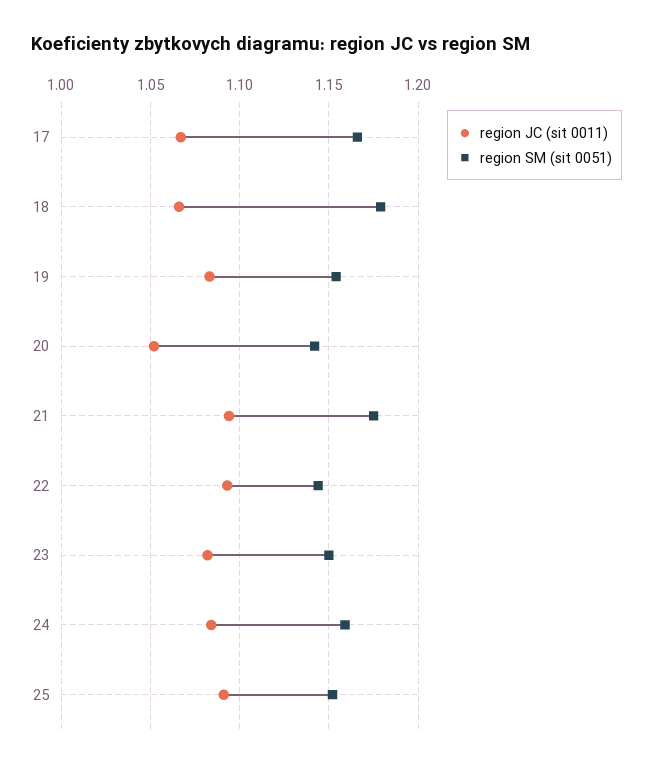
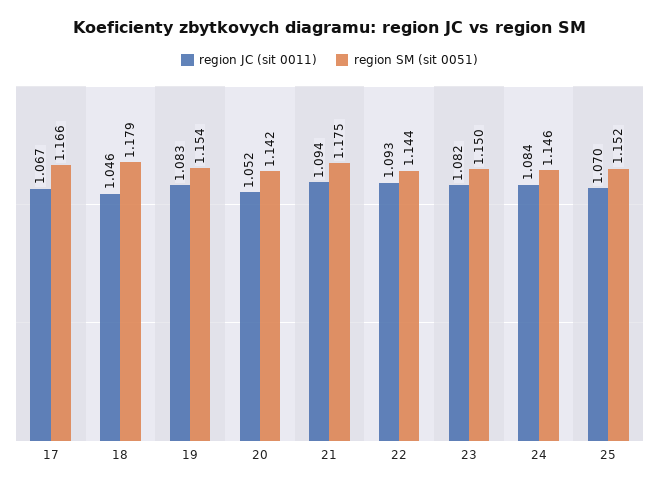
region JC (sit 0011), 18: 1.065 -> 1.046
region SM (sit 0051), 24: 1.16 -> 1.146
region JC (sit 0011), 25: 1.09 -> 1.07

